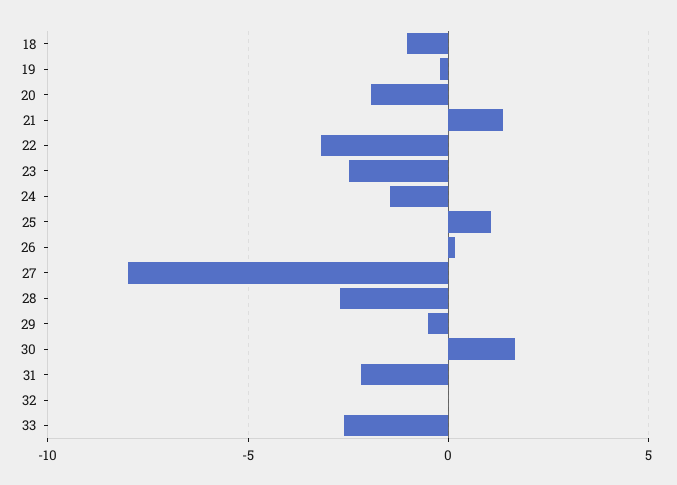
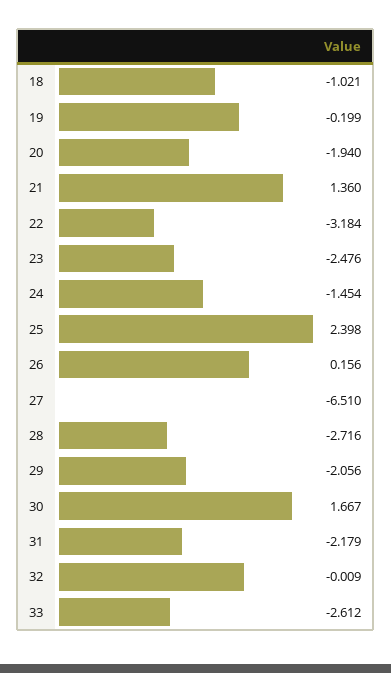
25: 1 -> 2.398
27: -8 -> -6.51
29: -0.5 -> -2.056

